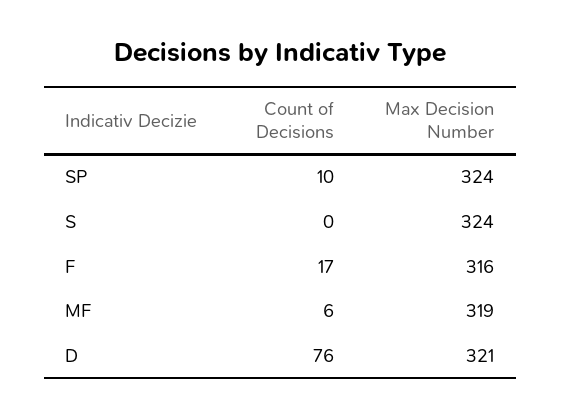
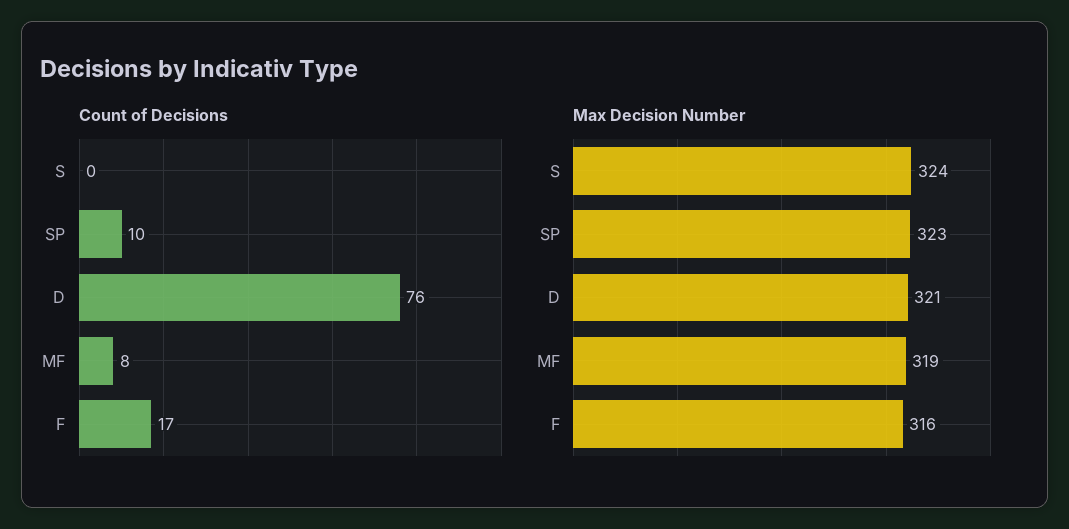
Max Decision Number, SP: 324 -> 323
Count of Decisions, MF: 6 -> 8

